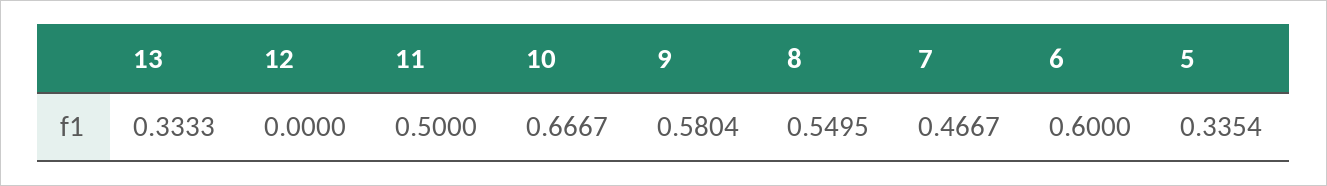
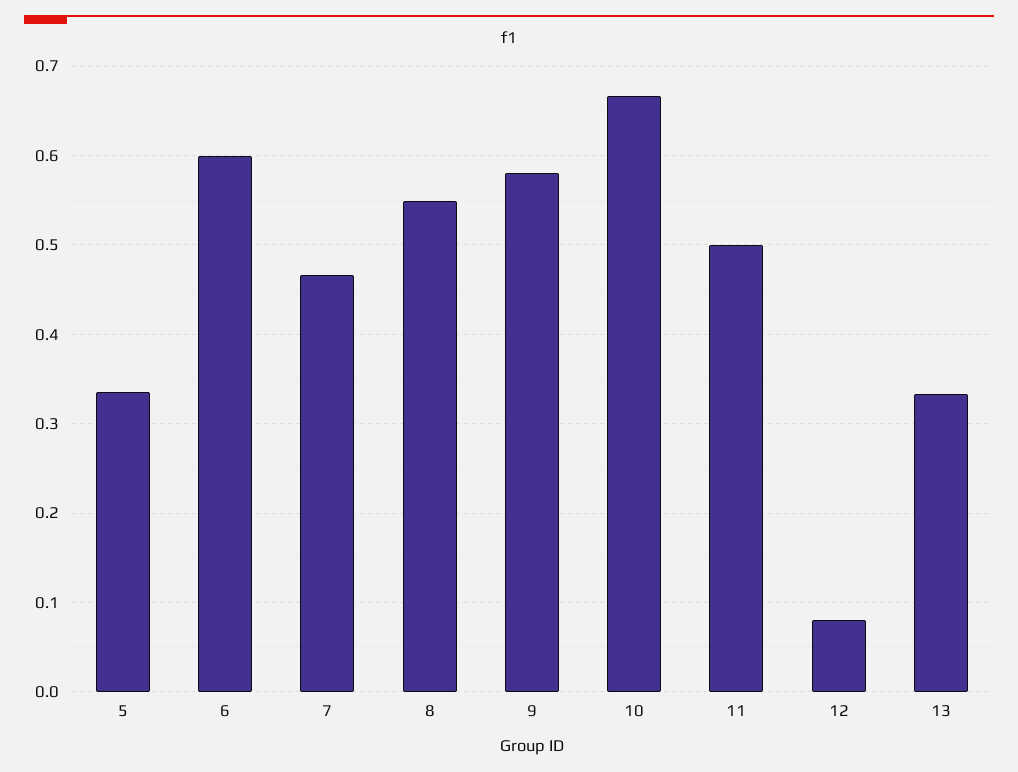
12: 0 -> 0.08

